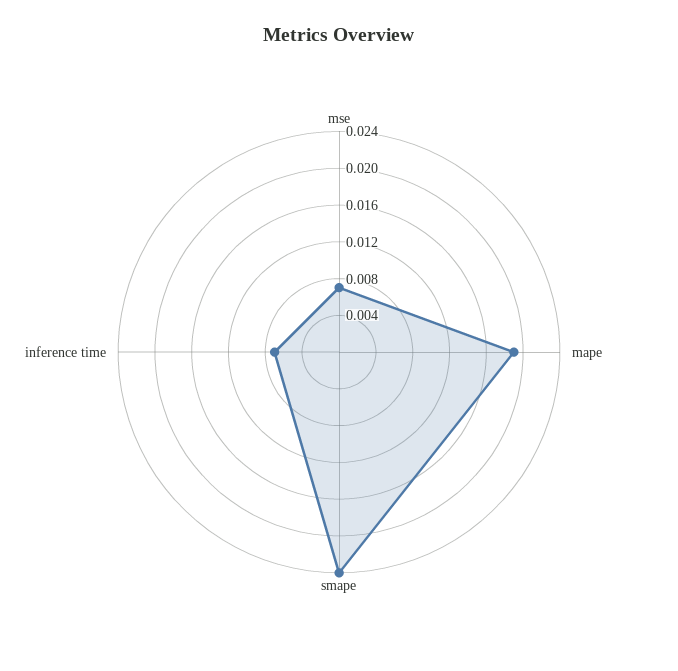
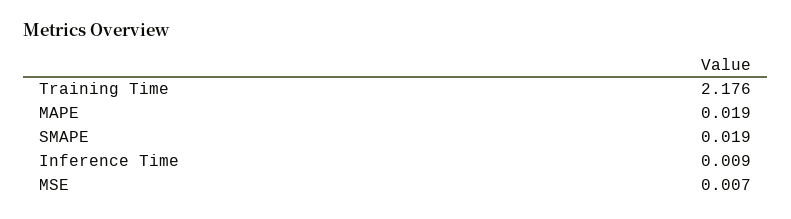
smape: 0.024 -> 0.019
inference time: 0.007 -> 0.009
Training Time: none -> 2.176

